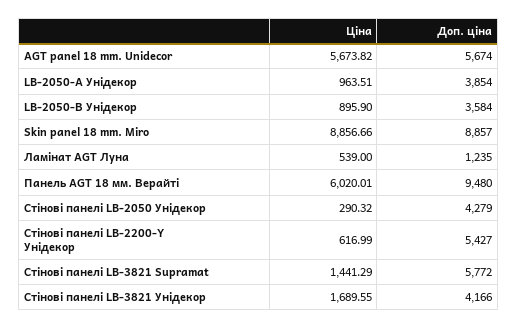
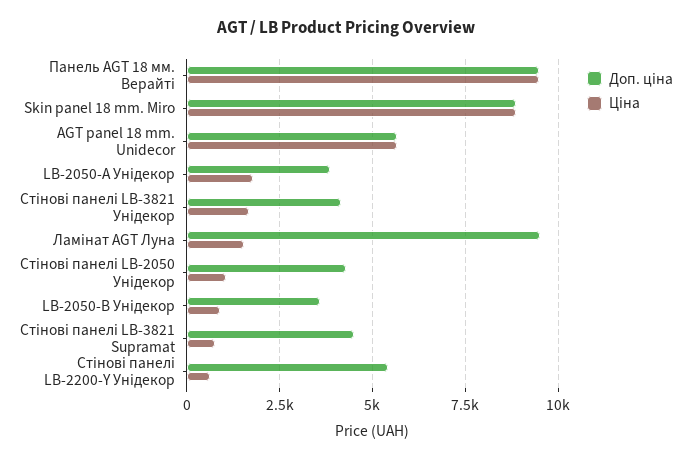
Ціна, LB-2050-А Унідекор: 963.51 -> 1750
Ціна, Ламінат AGT Луна: 539 -> 1500
Доп. ціна, Ламінат AGT Луна: 1235 -> 9500
Ціна, Панель AGT 18 мм. Верайті: 6020.01 -> 9500
Ціна, Стінові панелі LB-2050 Унідекор: 290.32 -> 1000
Ціна, Стінові панелі LB-3821 Supramat: 1441.29 -> 750
Доп. ціна, Стінові панелі LB-3821 Supramat: 5772 -> 4500

